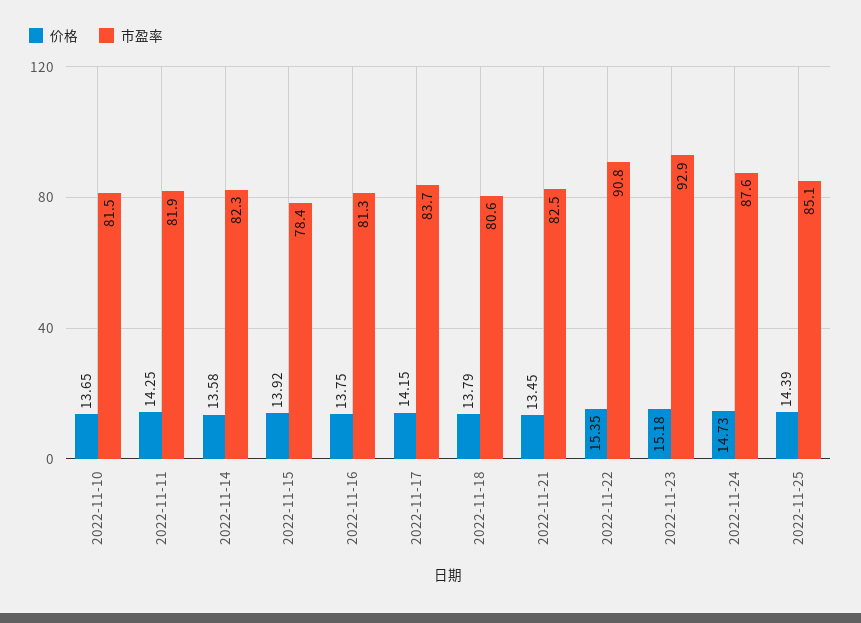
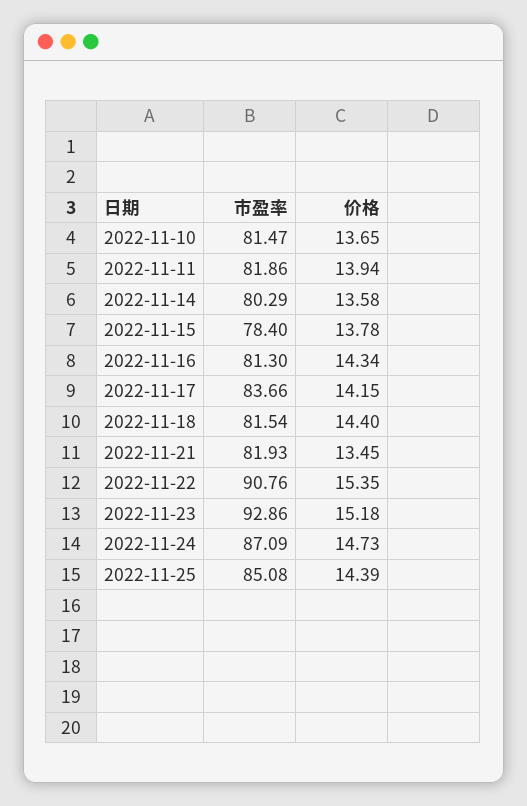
价格, 2022-11-11: 14.25 -> 13.94
市盈率, 2022-11-14: 82.3 -> 80.29
价格, 2022-11-15: 13.92 -> 13.78
价格, 2022-11-16: 13.75 -> 14.34
价格, 2022-11-18: 13.79 -> 14.4
市盈率, 2022-11-18: 80.6 -> 81.54
市盈率, 2022-11-21: 82.5 -> 81.93
市盈率, 2022-11-24: 87.6 -> 87.09

